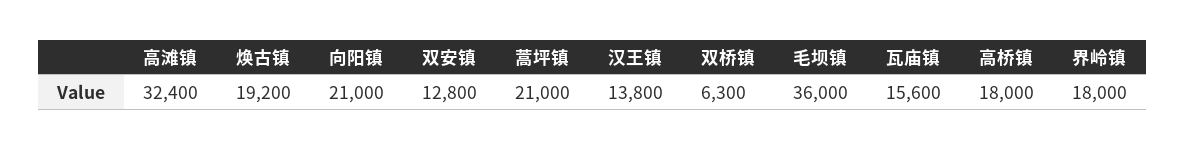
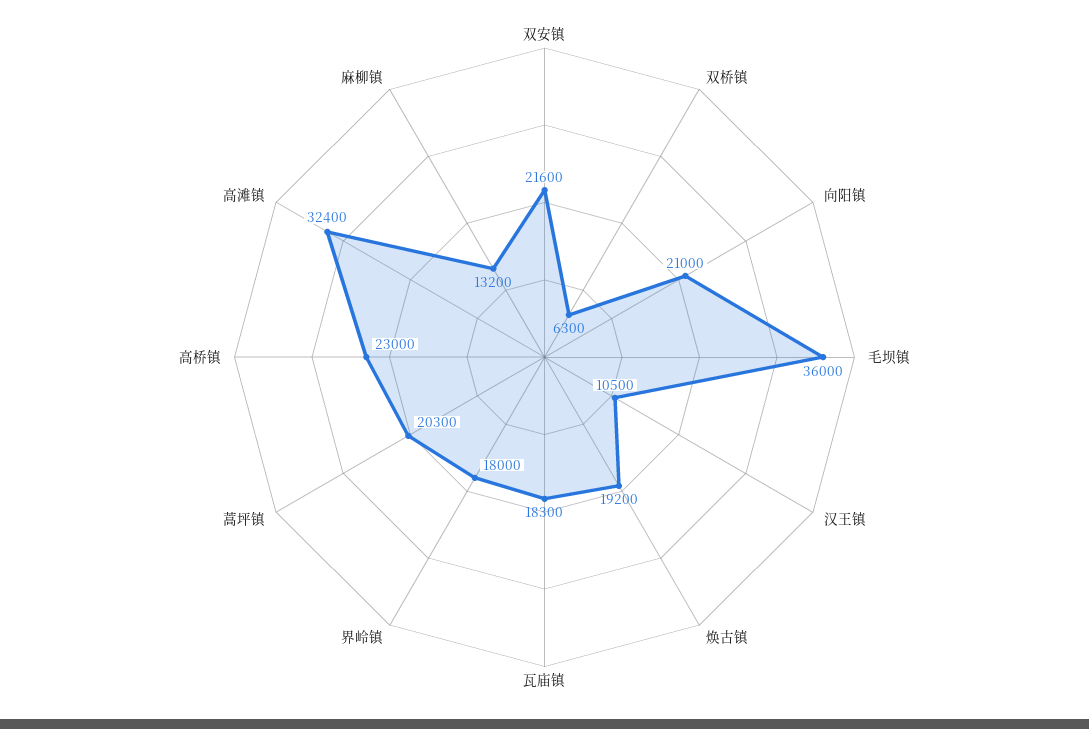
双安镇: 12800 -> 21600
蒿坪镇: 21000 -> 20300
汉王镇: 13800 -> 10500
瓦庙镇: 15600 -> 18300
高桥镇: 18000 -> 23000
麻柳镇: none -> 13200

